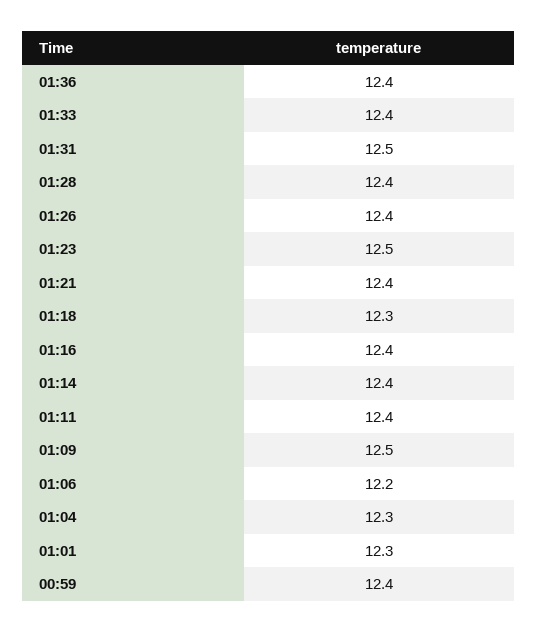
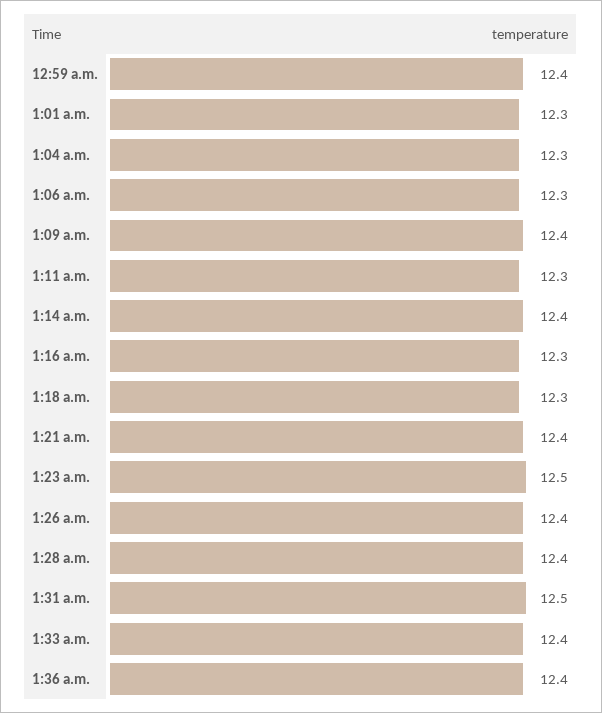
01:16: 12.4 -> 12.3
01:11: 12.4 -> 12.3
01:09: 12.5 -> 12.4
01:06: 12.2 -> 12.3

